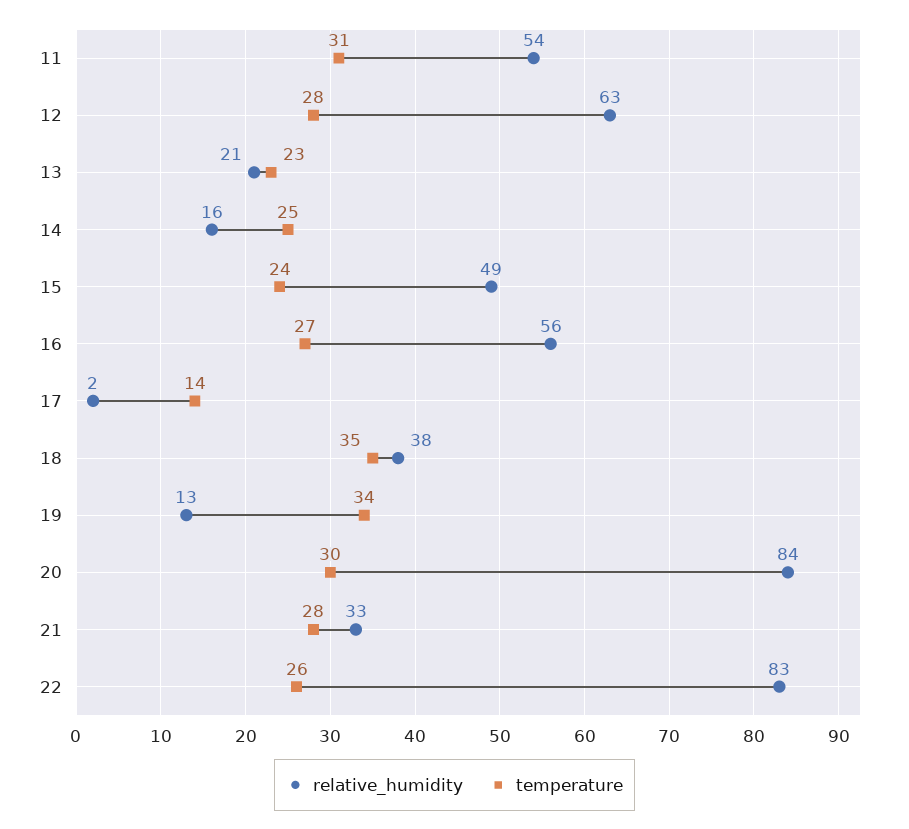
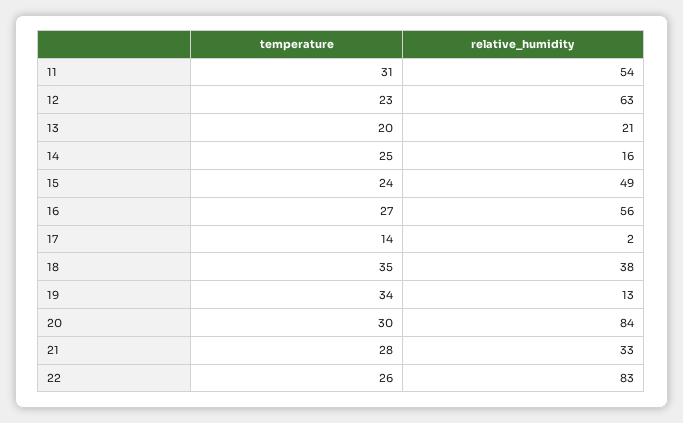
temperature, 12: 28 -> 23
temperature, 13: 23 -> 20

